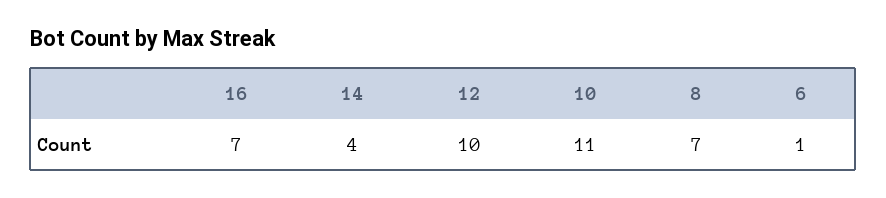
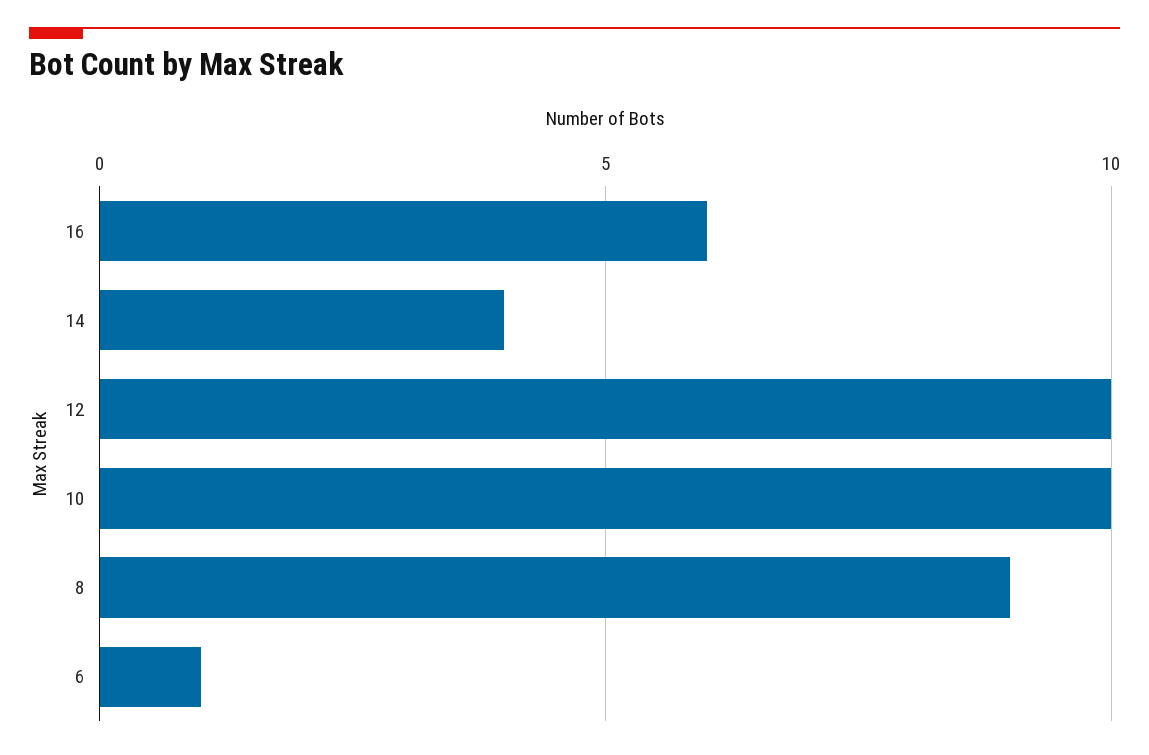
16: 7 -> 6
10: 11 -> 10
8: 7 -> 9

